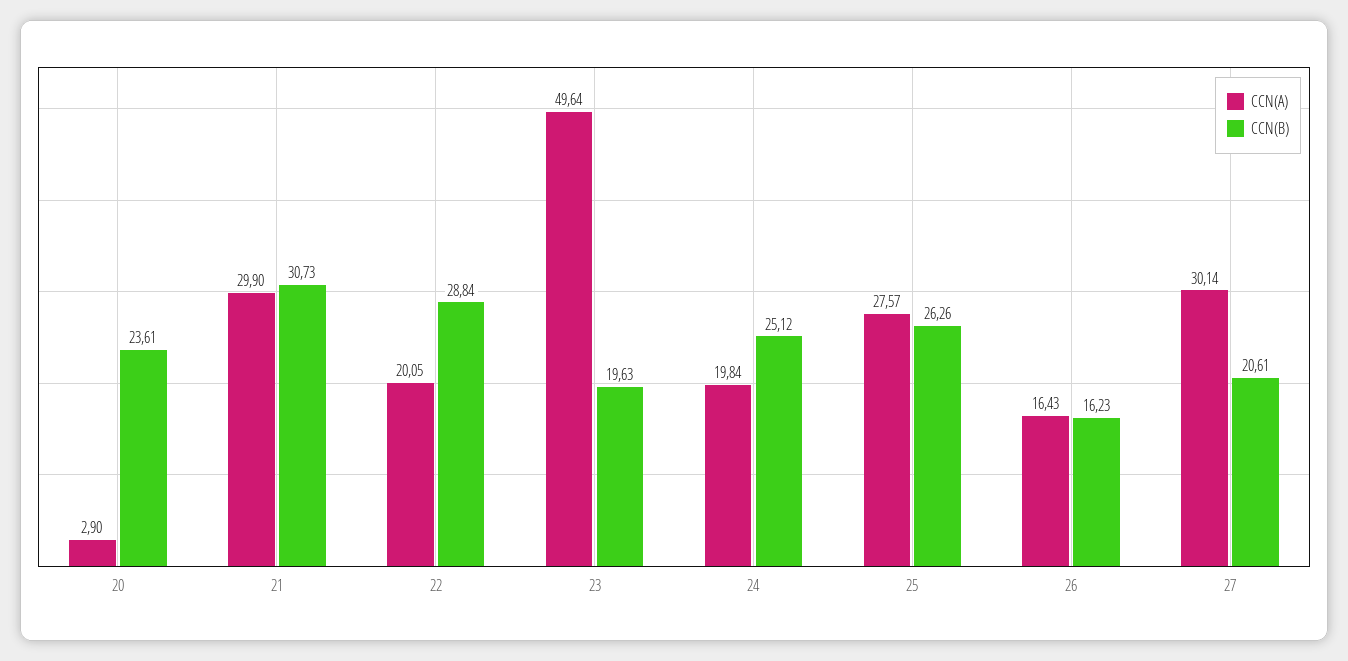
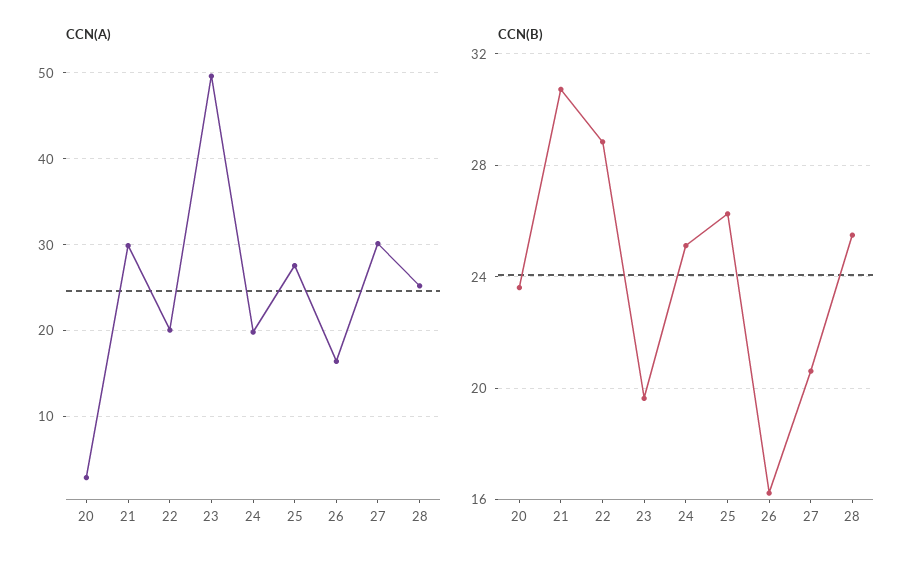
CCN(A), 28: none -> 25
CCN(B), 28: none -> 25.5

